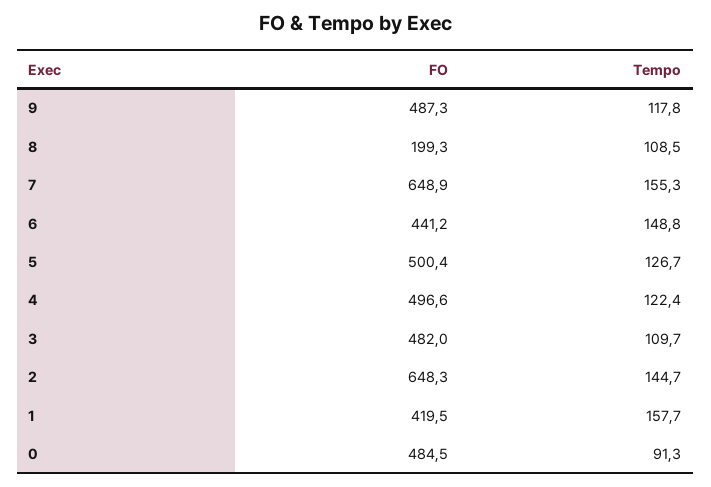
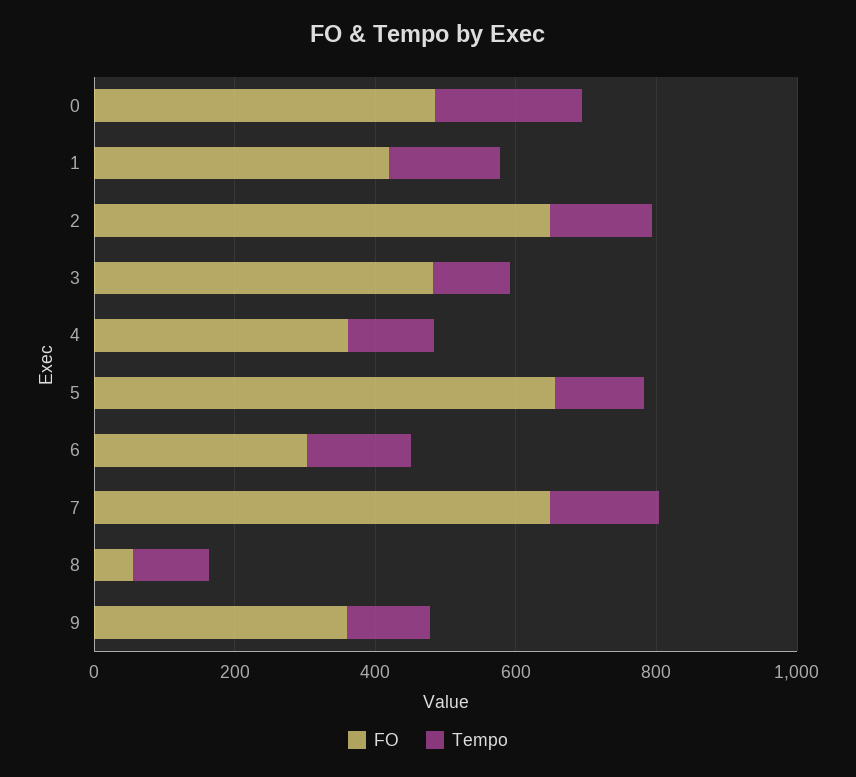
FO, 9: 487.3 -> 350
FO, 8: 199.3 -> 50
FO, 6: 441.2 -> 300
FO, 5: 500.4 -> 650
FO, 4: 496.6 -> 350
Tempo, 0: 91.3 -> 200

